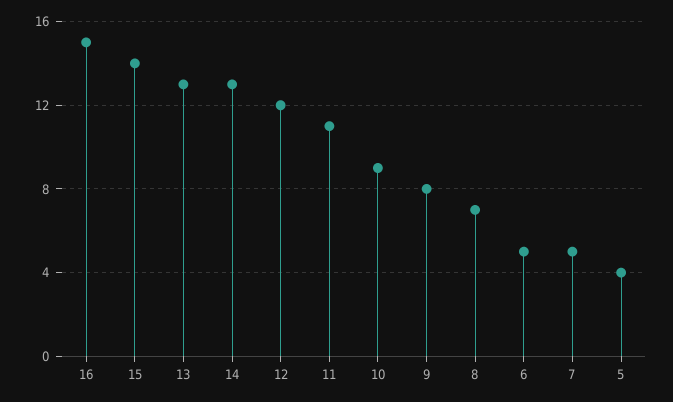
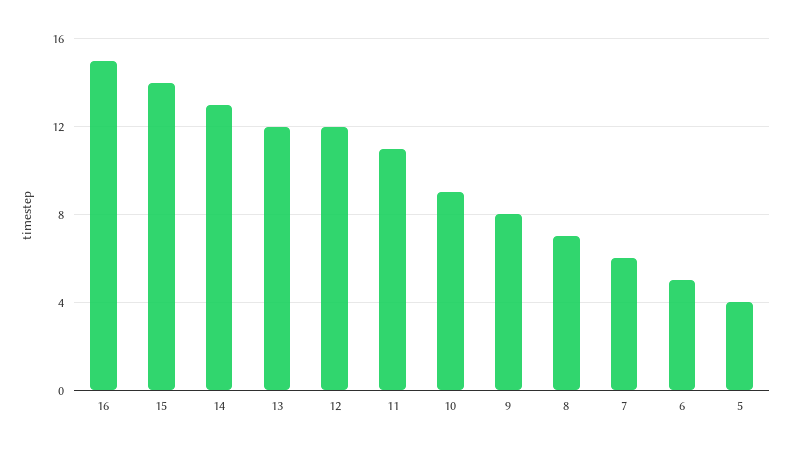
13: 13 -> 12
7: 5 -> 6

